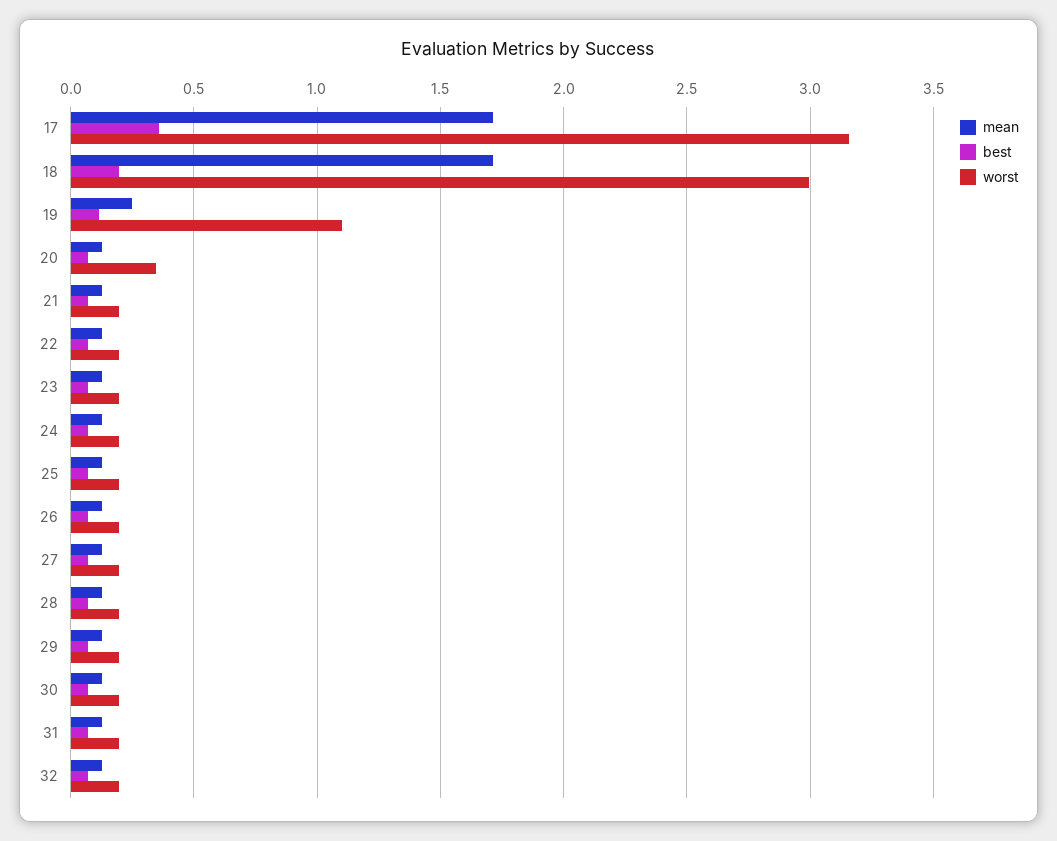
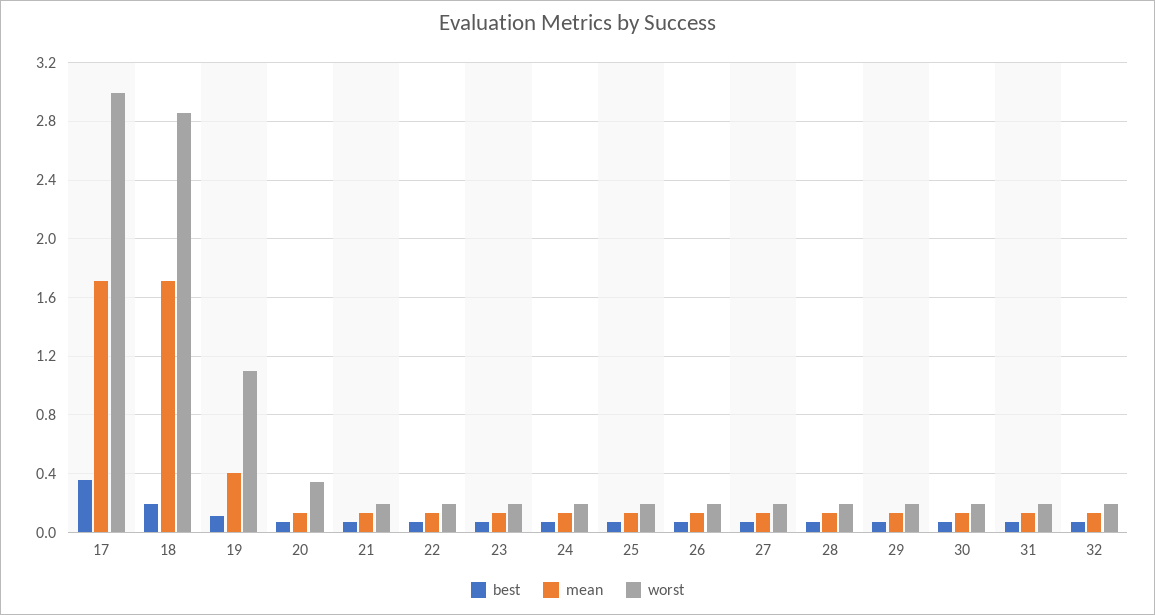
worst, 17: 3.15 -> 3
worst, 18: 3 -> 2.85
mean, 19: 0.25 -> 0.4

